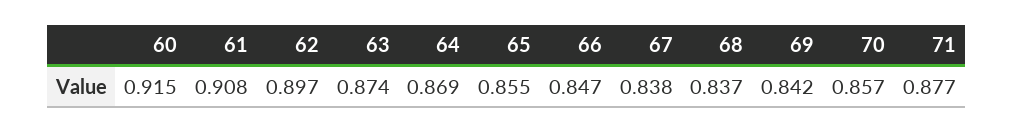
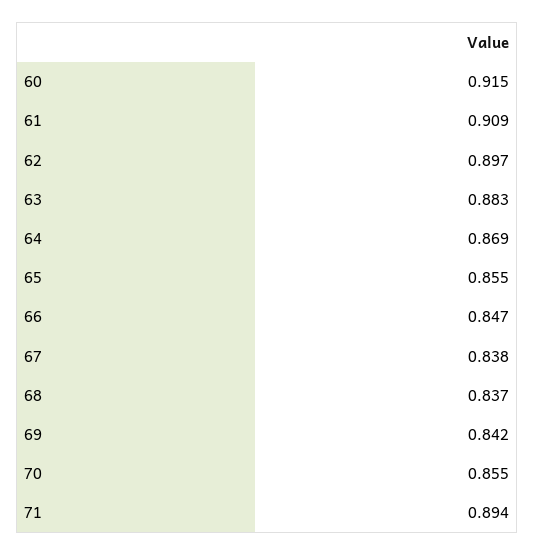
61: 0.908 -> 0.909
63: 0.874 -> 0.883
70: 0.857 -> 0.855
71: 0.877 -> 0.894

